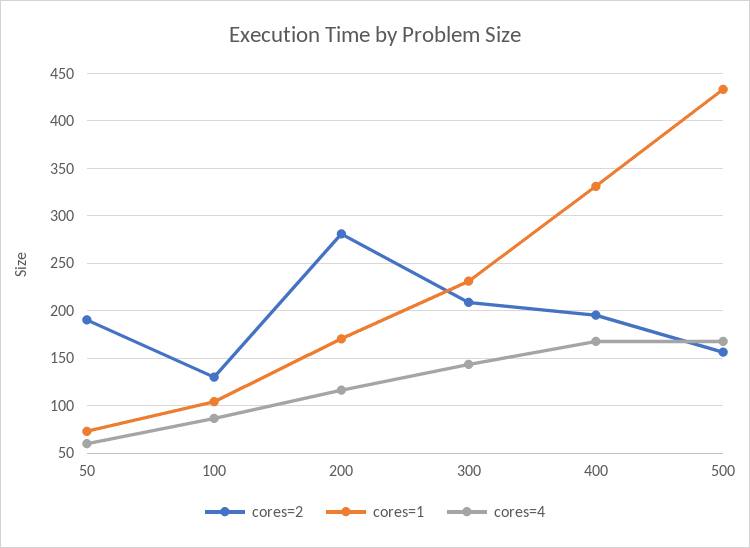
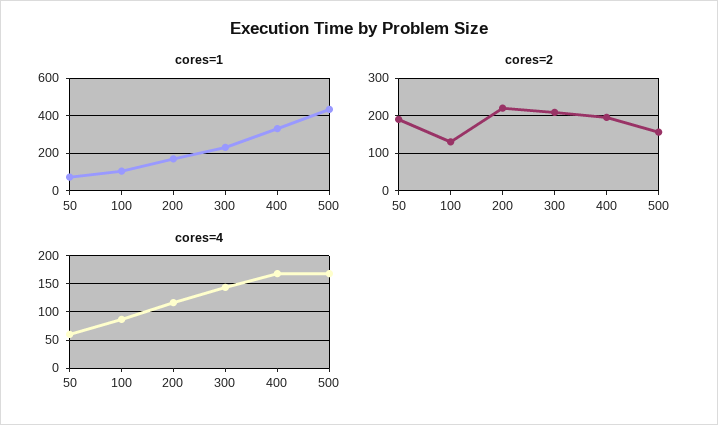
cores=2, 200: 280 -> 220

